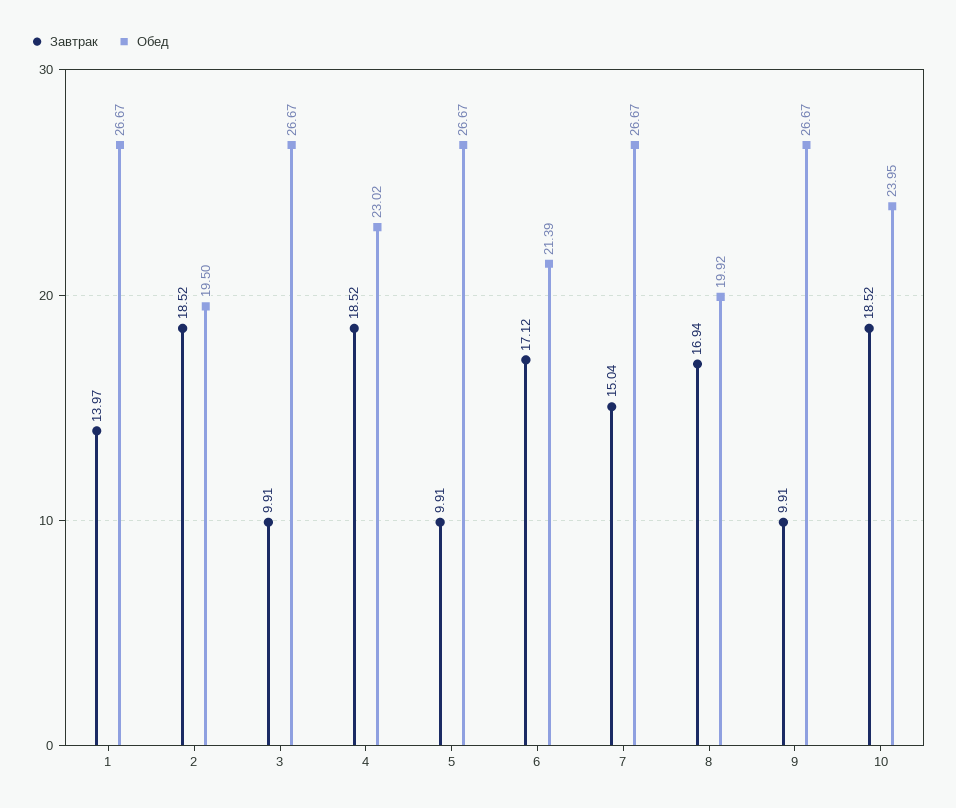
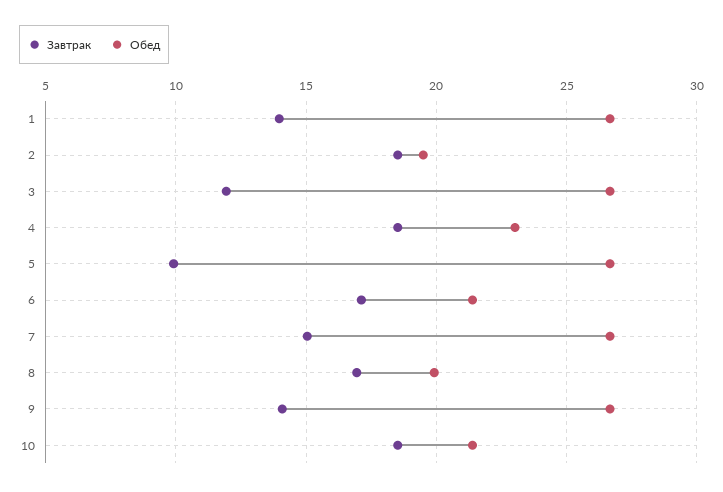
Завтрак, 3: 9.91 -> 12
Завтрак, 9: 9.91 -> 14
Обед, 10: 23.95 -> 21.5

